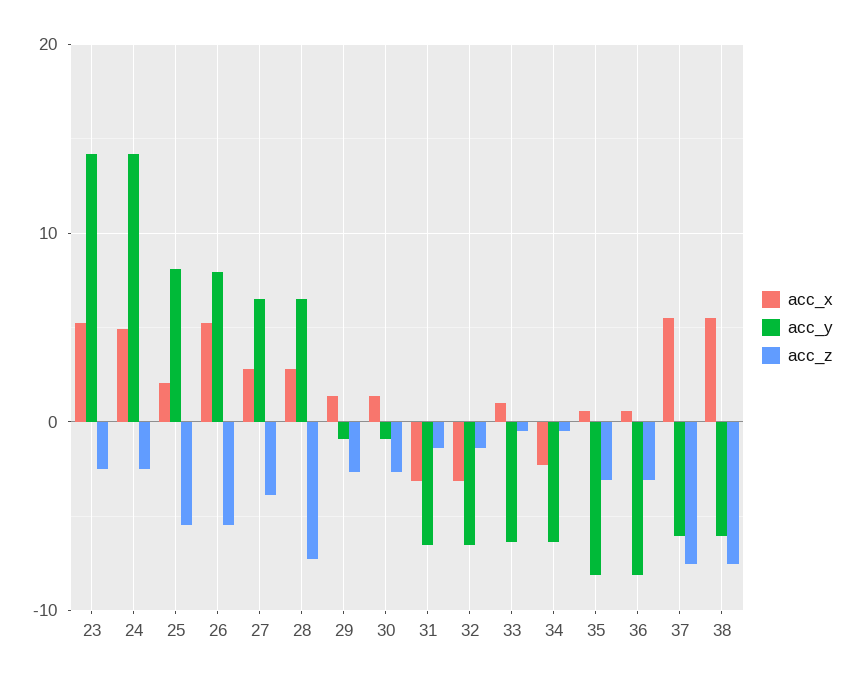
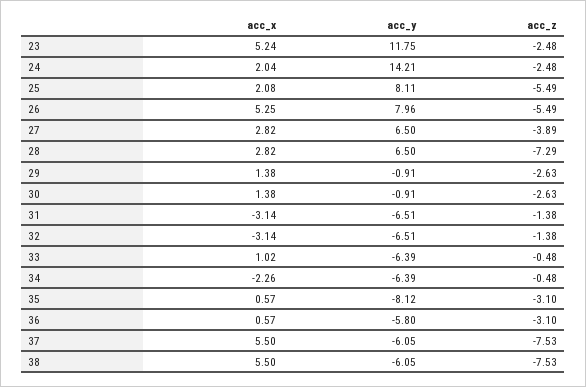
acc_y, 23: 14 -> 11.75
acc_x, 24: 5 -> 2.04
acc_y, 36: -8 -> -5.8

